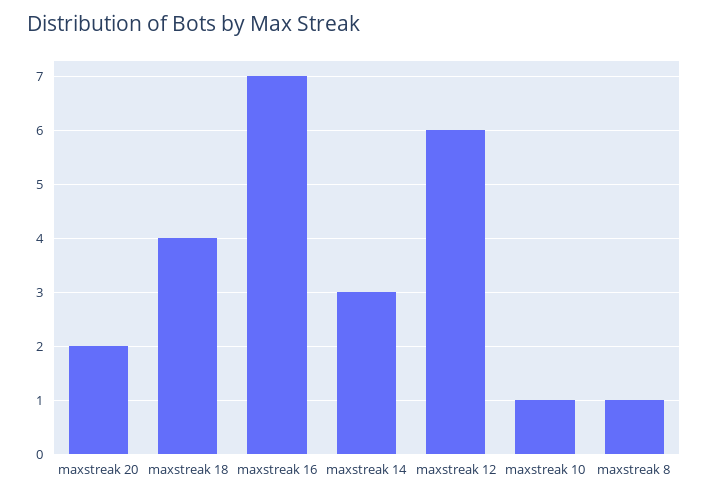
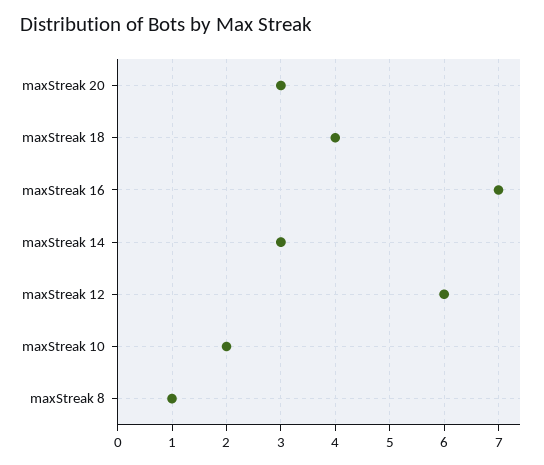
maxstreak 20: 2 -> 3
maxstreak 10: 1 -> 2

